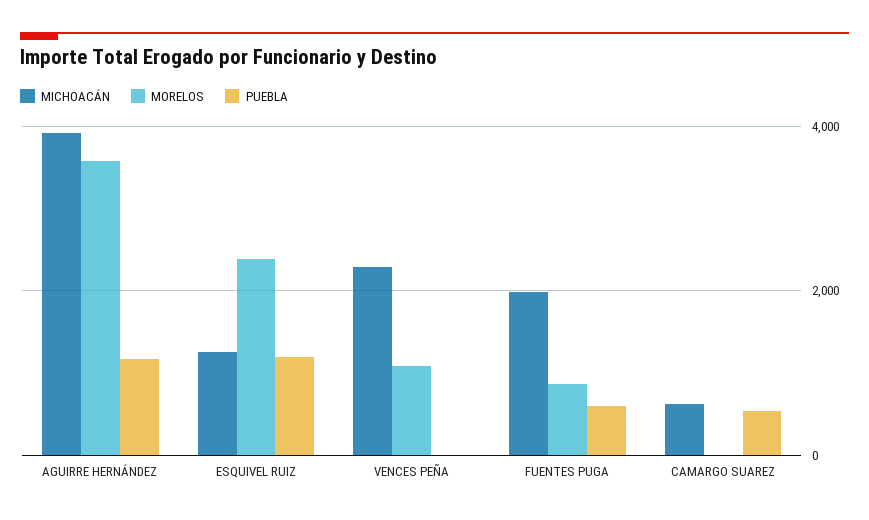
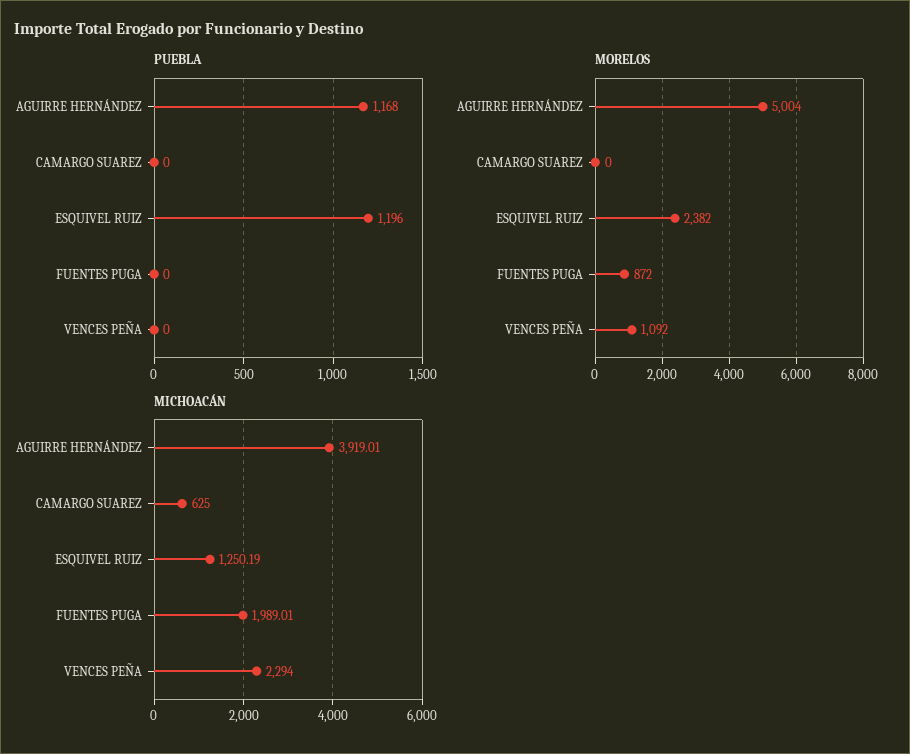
MORELOS, AGUIRRE HERNÁNDEZ: 3600 -> 5004
PUEBLA, FUENTES PUGA: 600 -> 0
PUEBLA, CAMARGO SUAREZ: 600 -> 0

